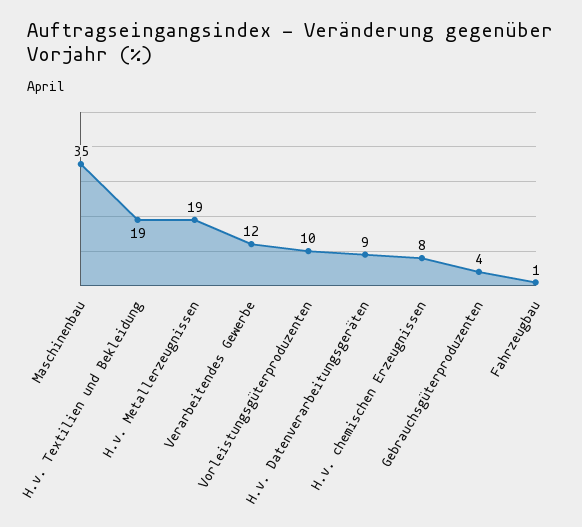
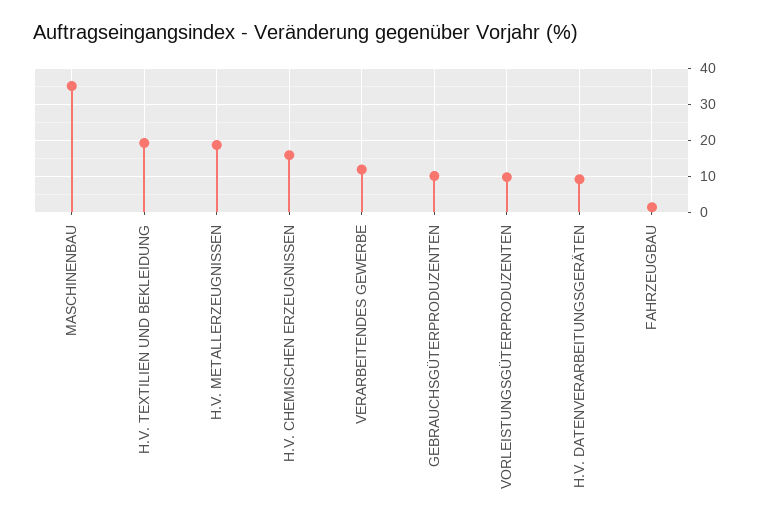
H.v. chemischen Erzeugnissen: 8 -> 16
Gebrauchsgüterproduzenten: 4 -> 10

